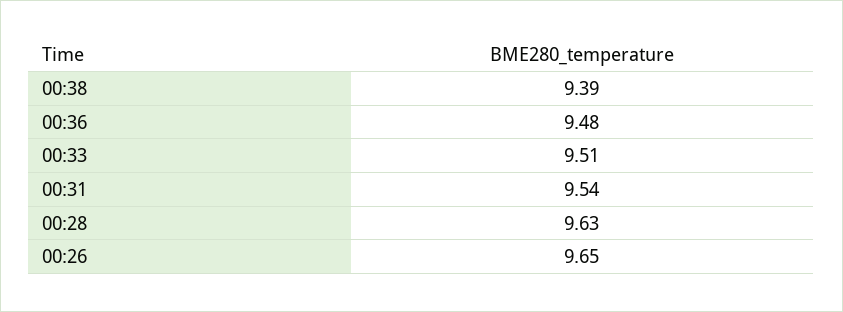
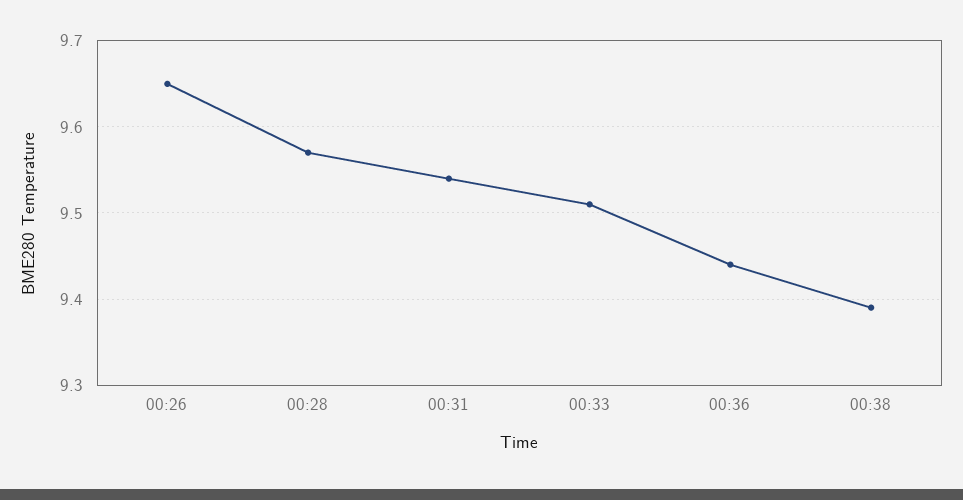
00:36: 9.48 -> 9.44
00:28: 9.63 -> 9.57

